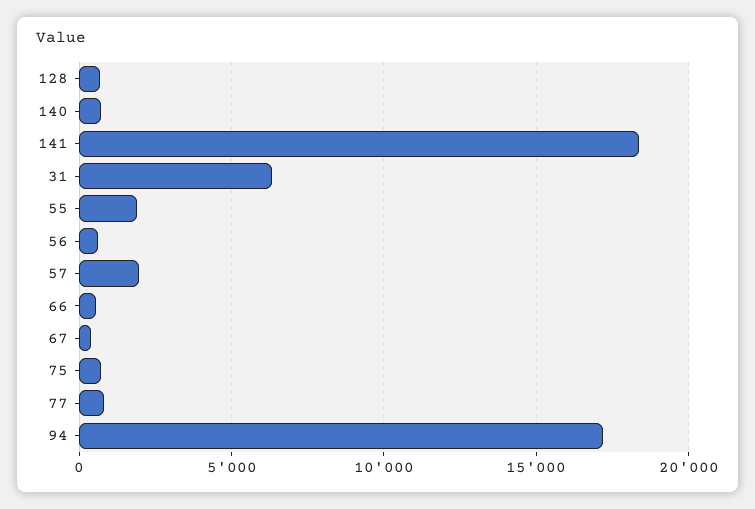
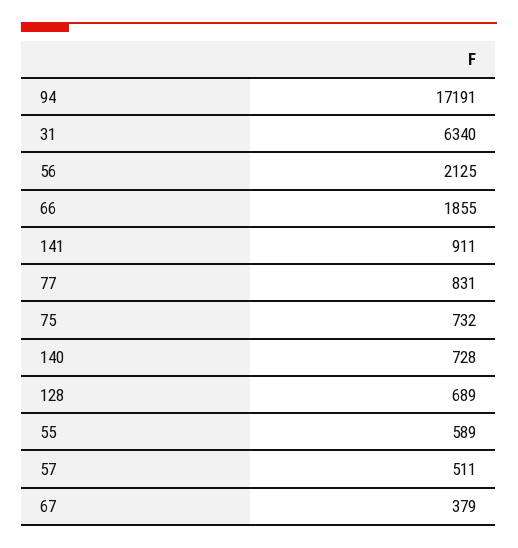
141: 18500 -> 911
55: 2000 -> 589
56: 500 -> 2125
57: 2000 -> 511
66: 500 -> 1855

